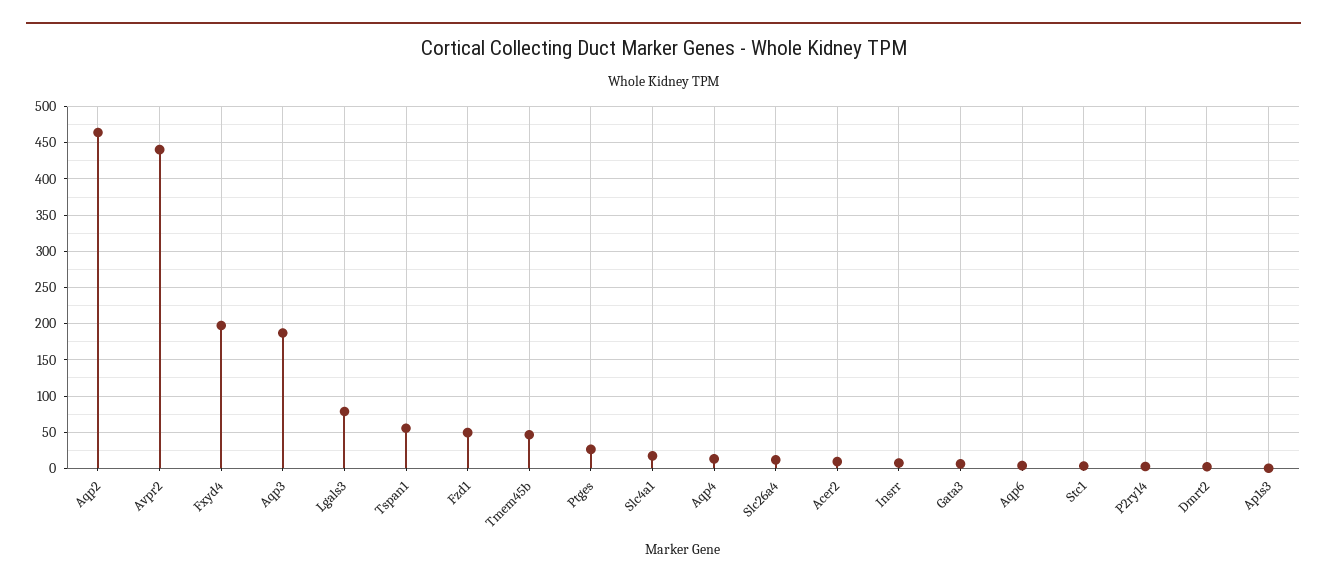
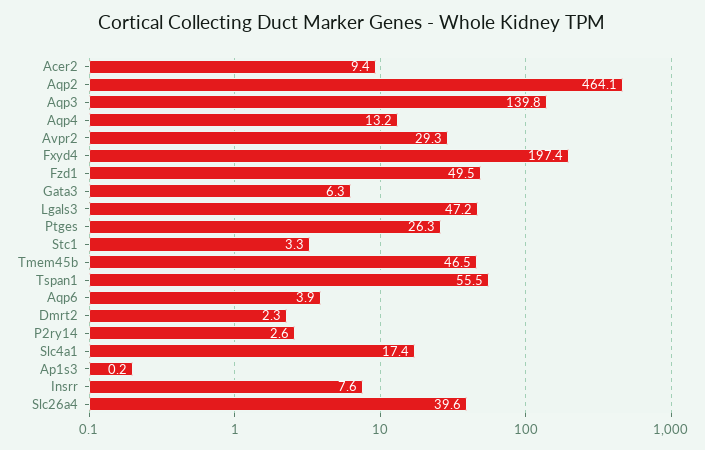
Avpr2: 440 -> 29.3
Aqp3: 190 -> 139.8
Lgals3: 80 -> 47.2
Slc26a4: 10 -> 39.6

